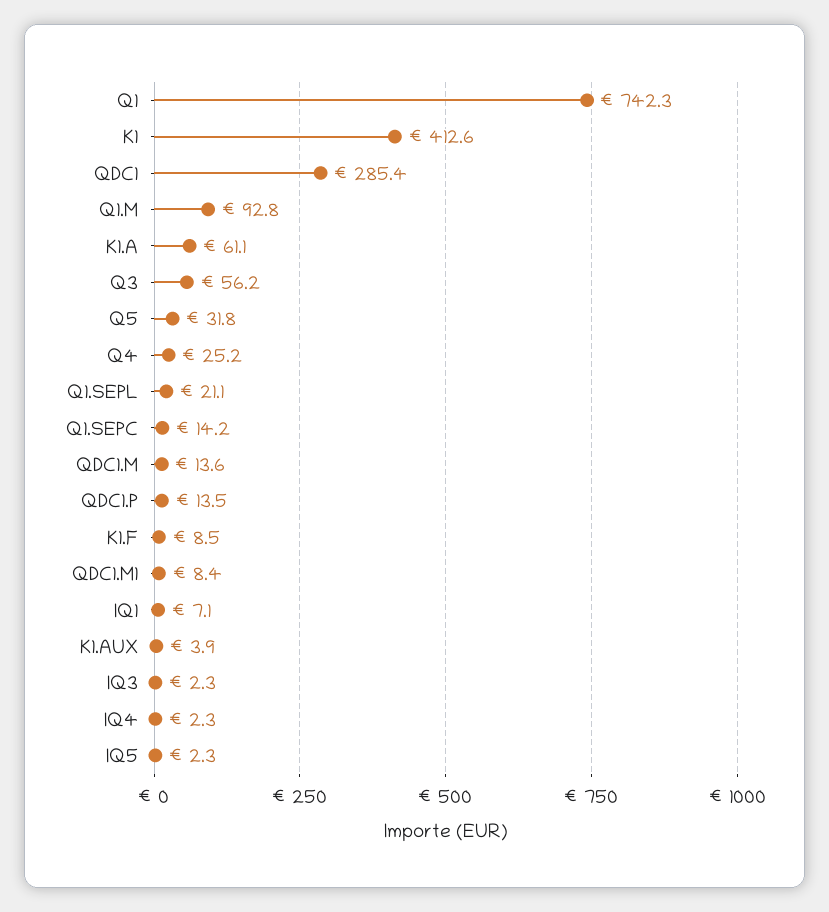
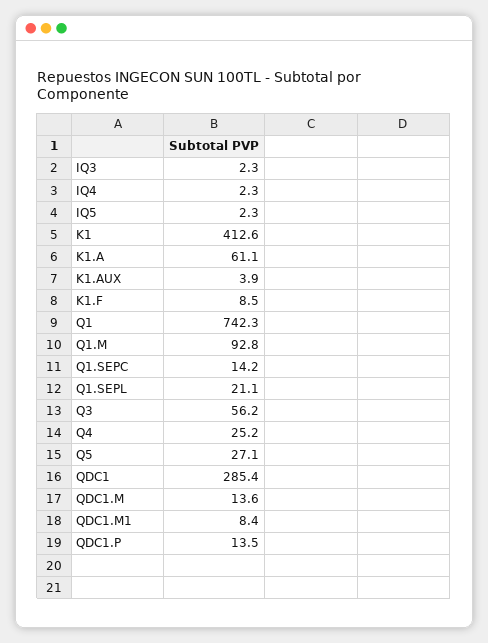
Q5: 31.8 -> 27.1
IQ1: 7.1 -> none

